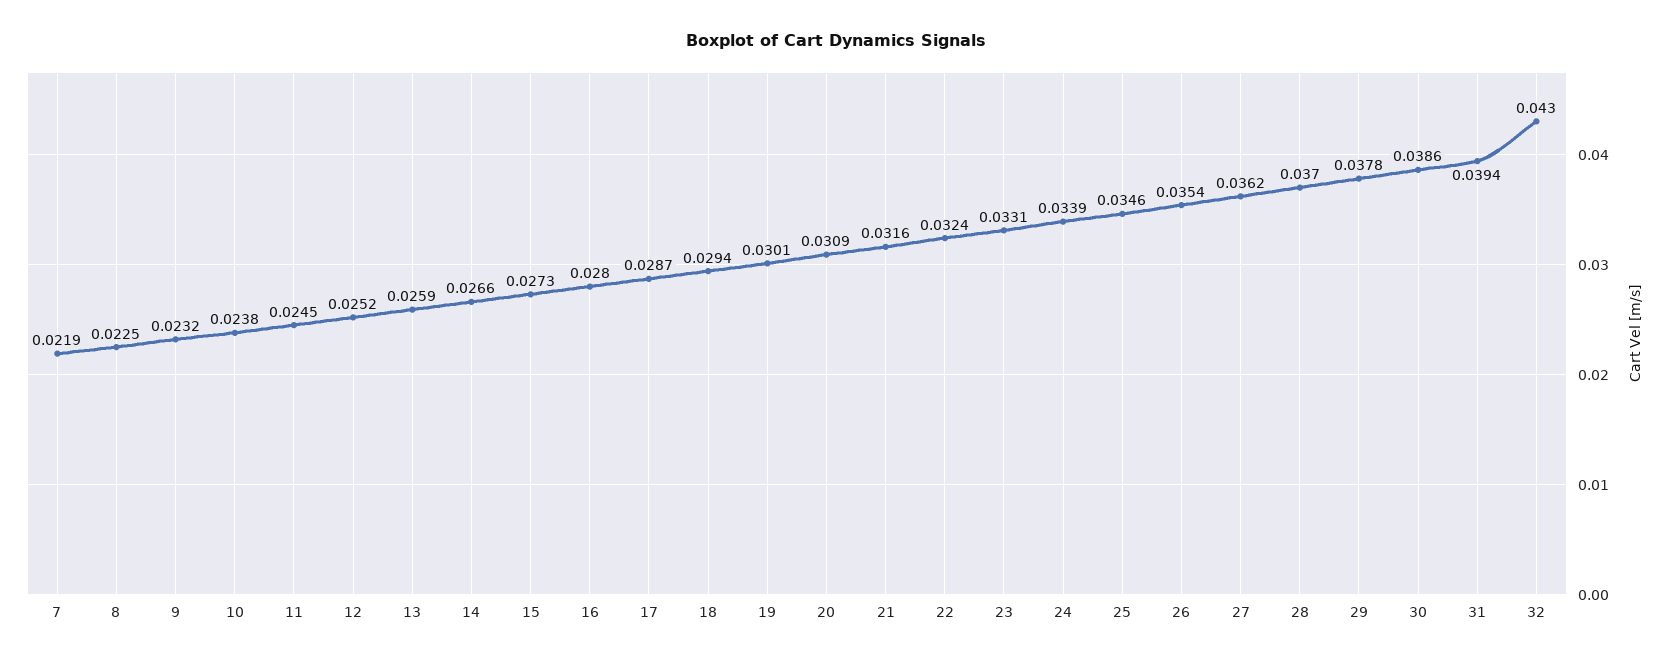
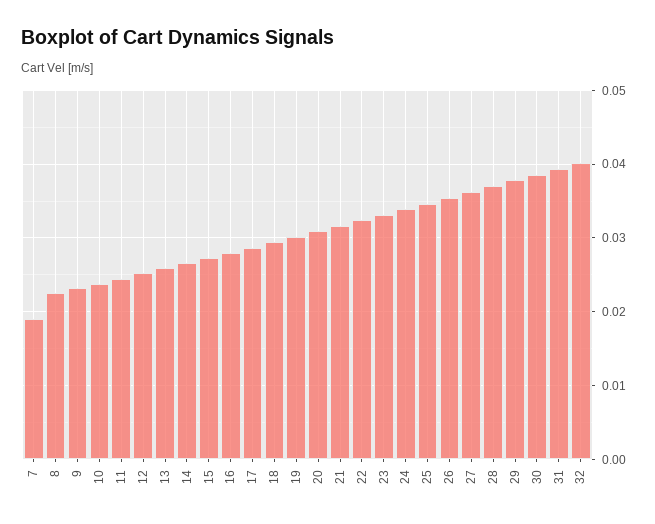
7: 0.0219 -> 0.019
32: 0.043 -> 0.04

